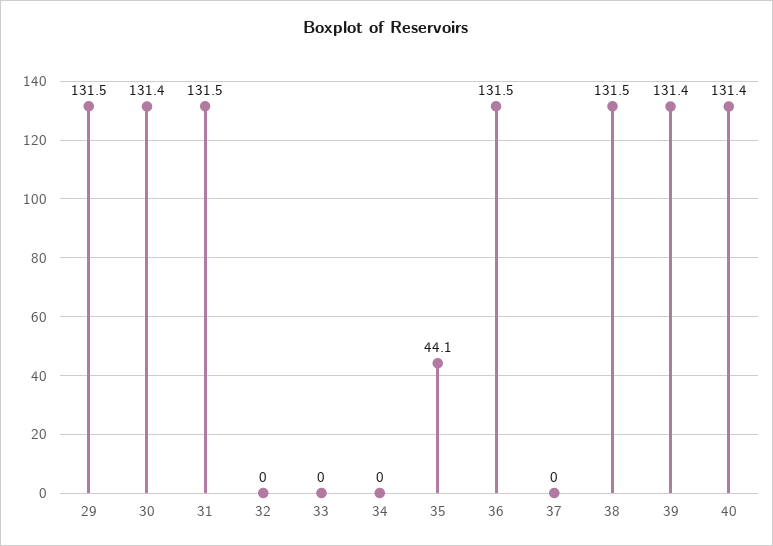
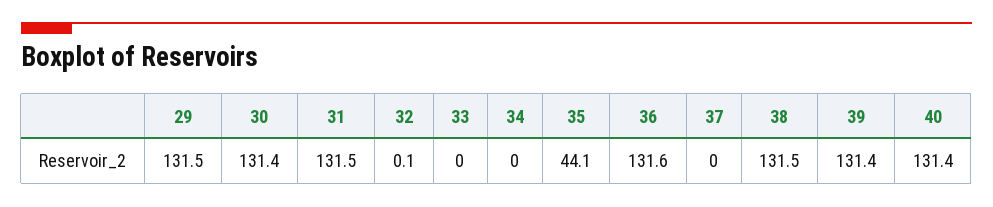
32: 0 -> 0.1
36: 131.5 -> 131.6

